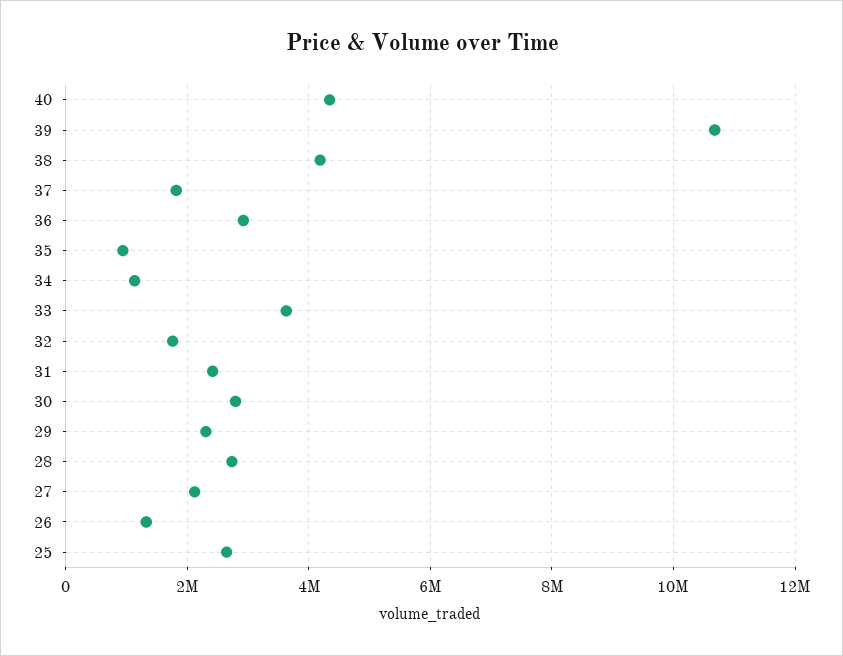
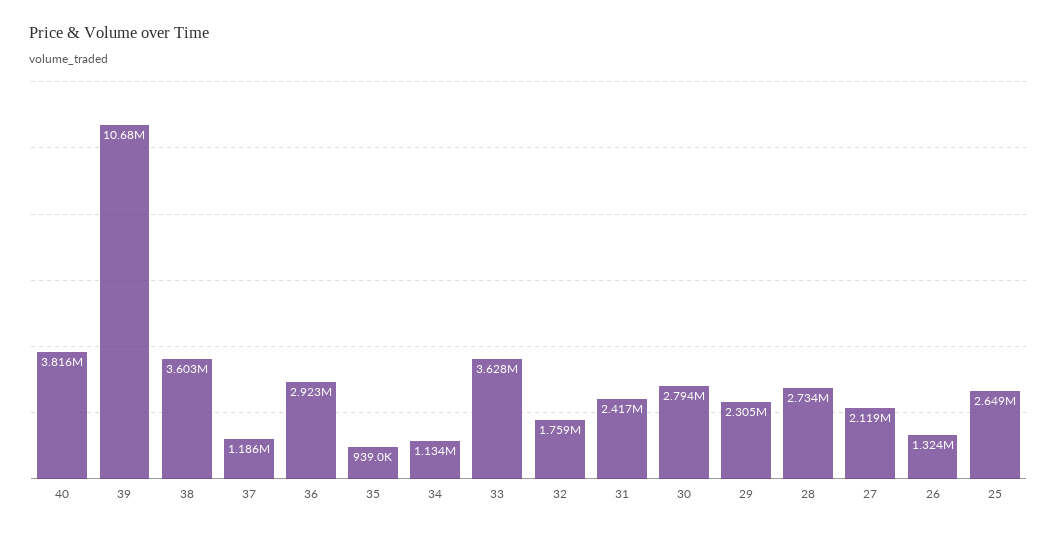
40: 4400000 -> 3816000
38: 4200000 -> 3603000
37: 1800000 -> 1186000

